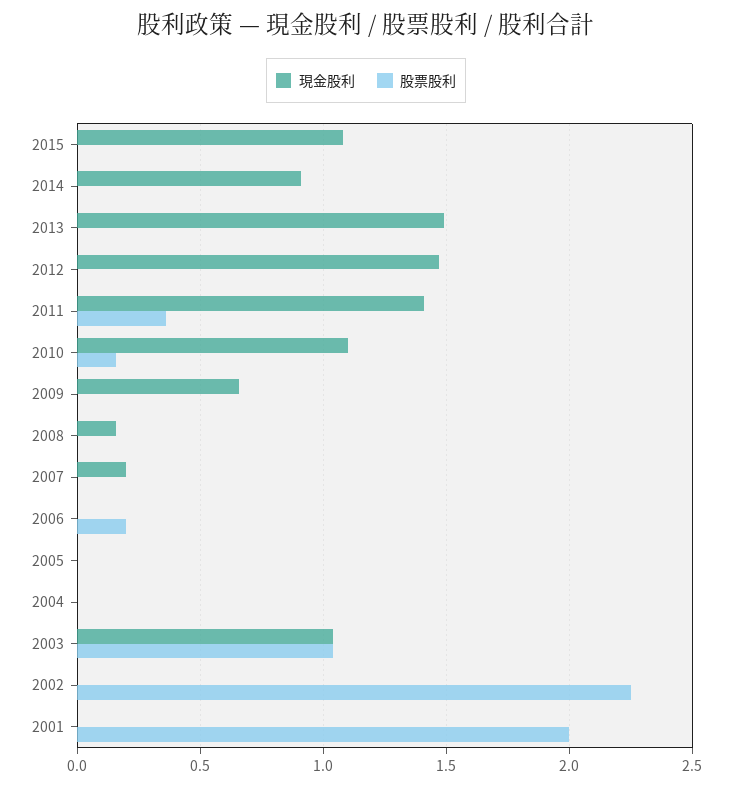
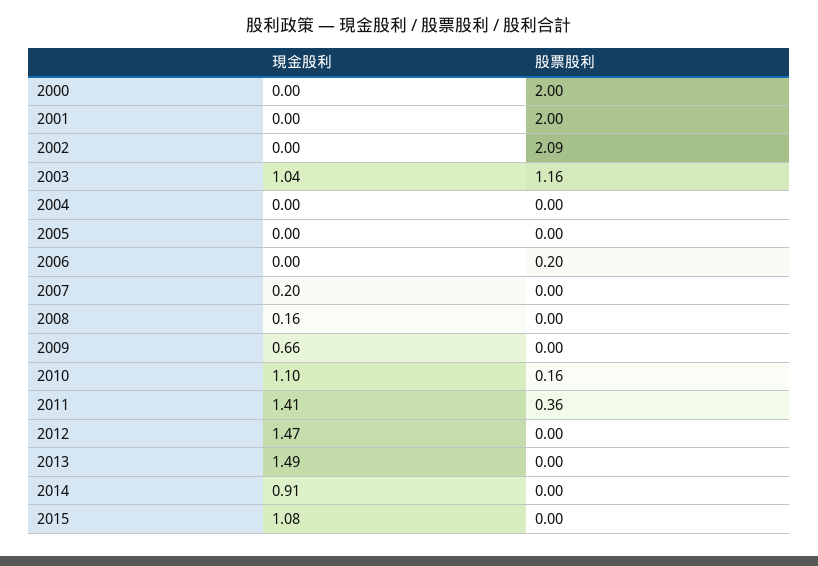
股票股利, 2003: 1.05 -> 1.16
股票股利, 2002: 2.25 -> 2.09
現金股利, 2000: none -> 0
股票股利, 2000: none -> 2

